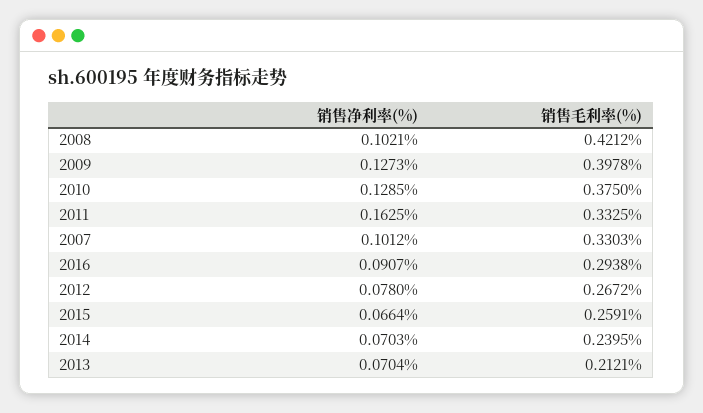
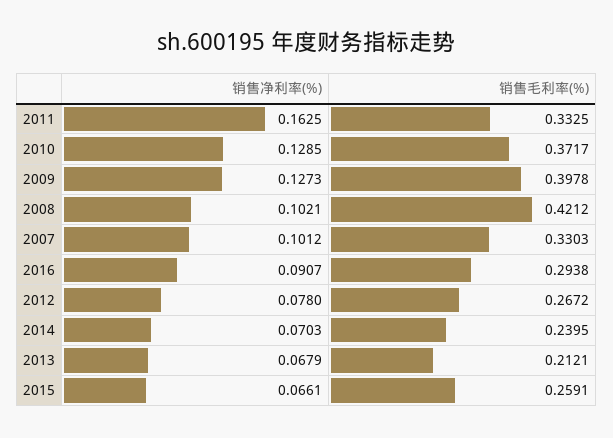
销售毛利率(%), 2010: 0.375 -> 0.3717
销售净利率(%), 2015: 0.0664 -> 0.0661
销售净利率(%), 2013: 0.0704 -> 0.0679

